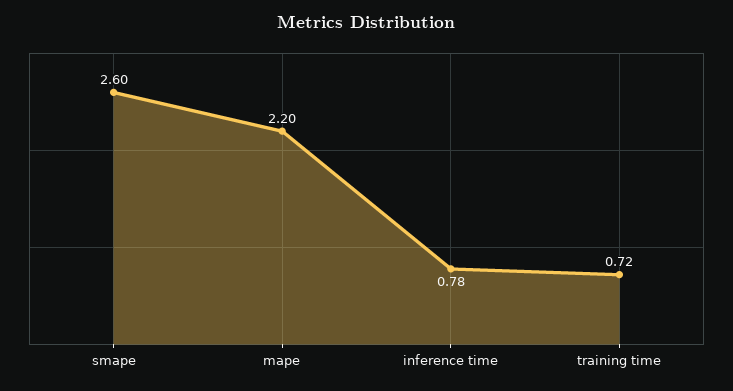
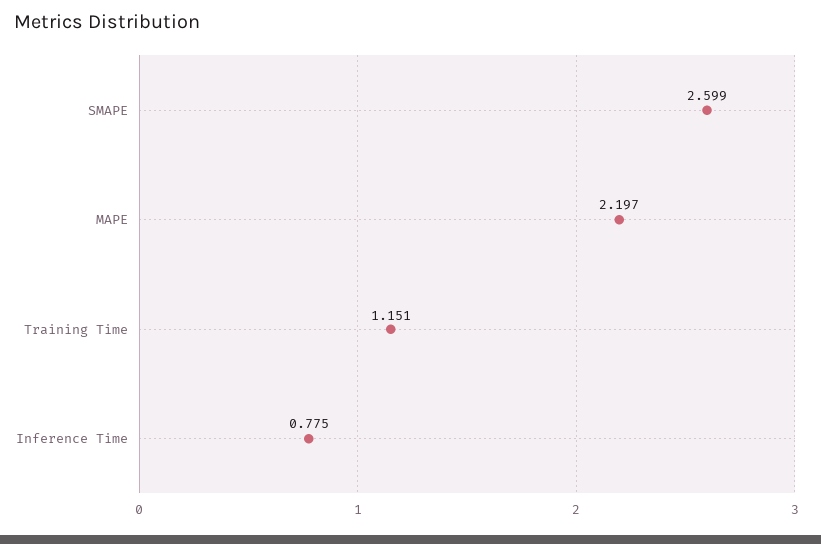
training time: 0.72 -> 1.151

